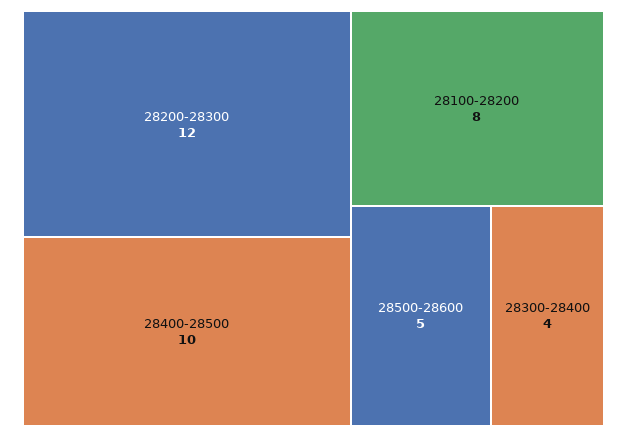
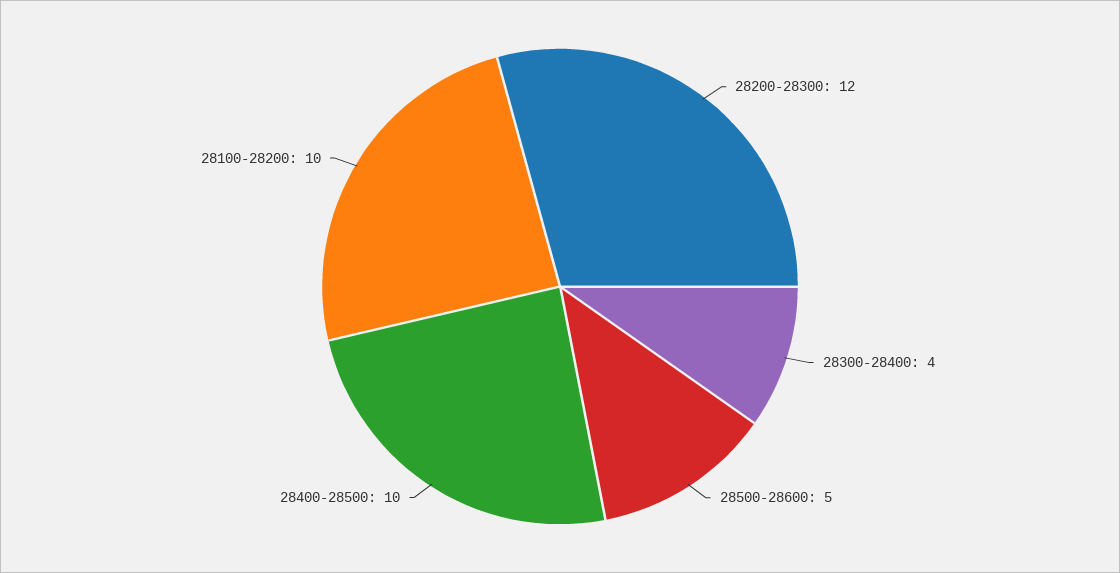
28100-28200: 8 -> 10

